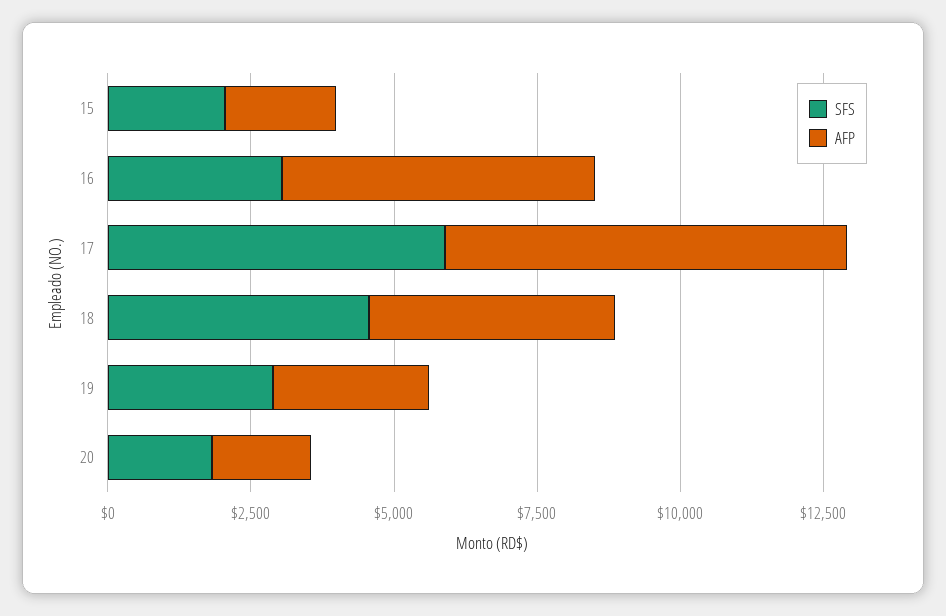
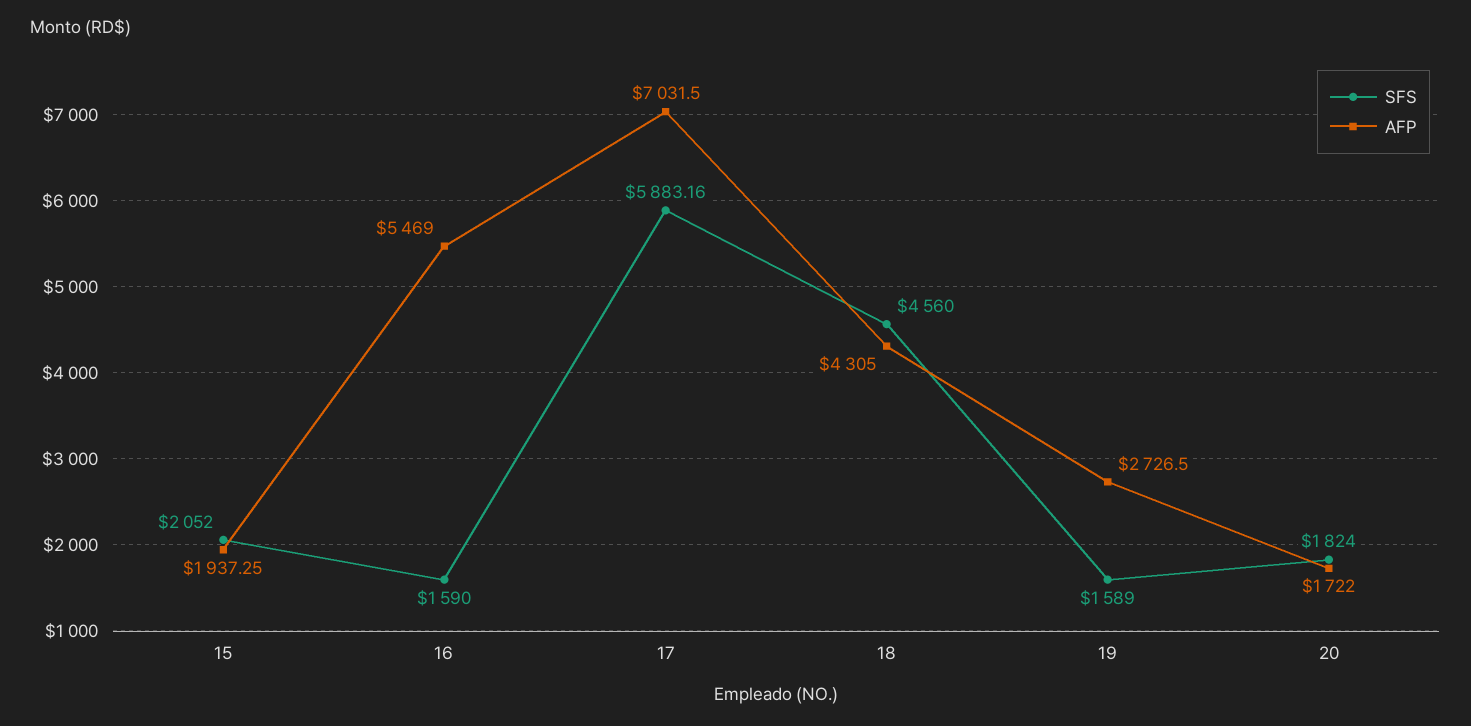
SFS, 16: 3000 -> 1590
SFS, 19: 3000 -> 1589

